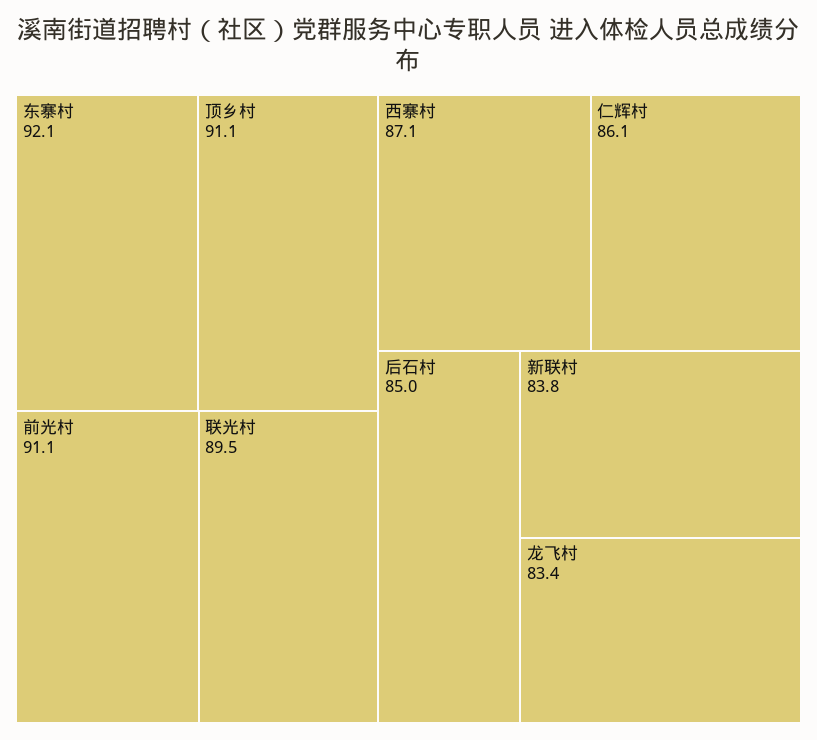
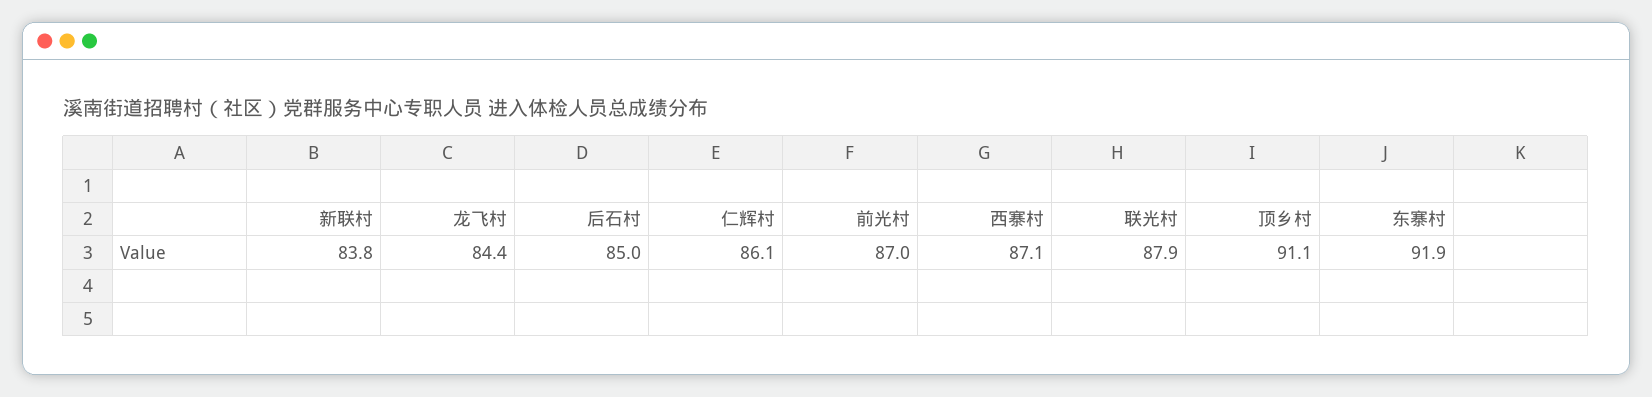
东寨村: 92.1 -> 91.9
前光村: 91.1 -> 87
联光村: 89.5 -> 87.9
龙飞村: 83.4 -> 84.4

